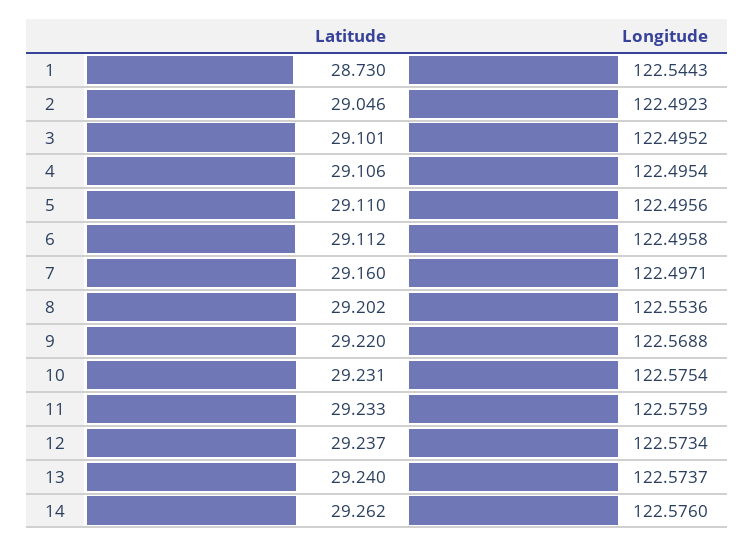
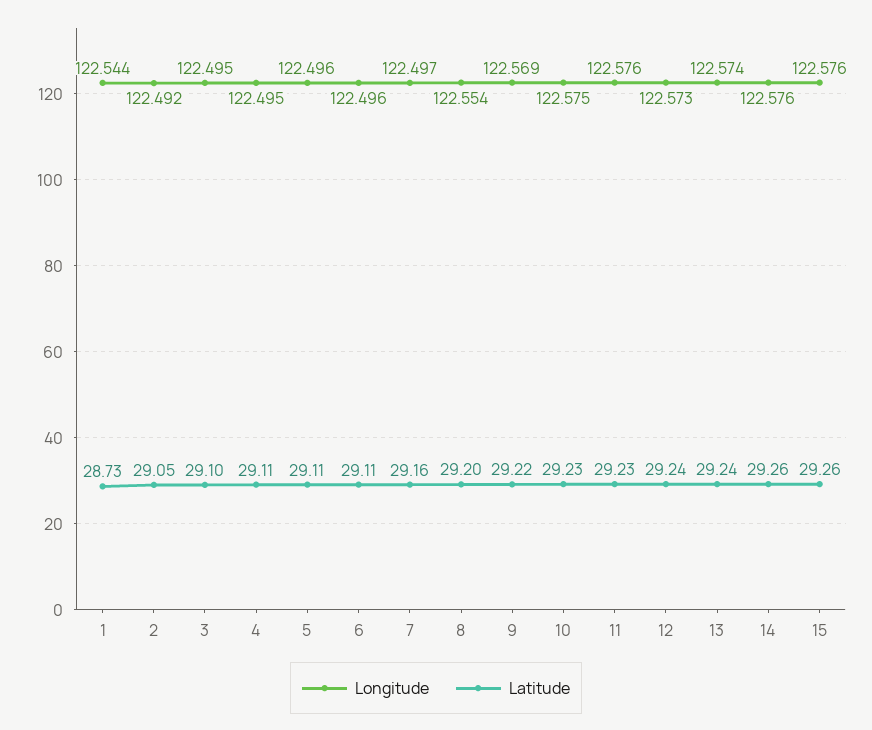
Longitude, 15: none -> 122.576
Latitude, 15: none -> 29.26

